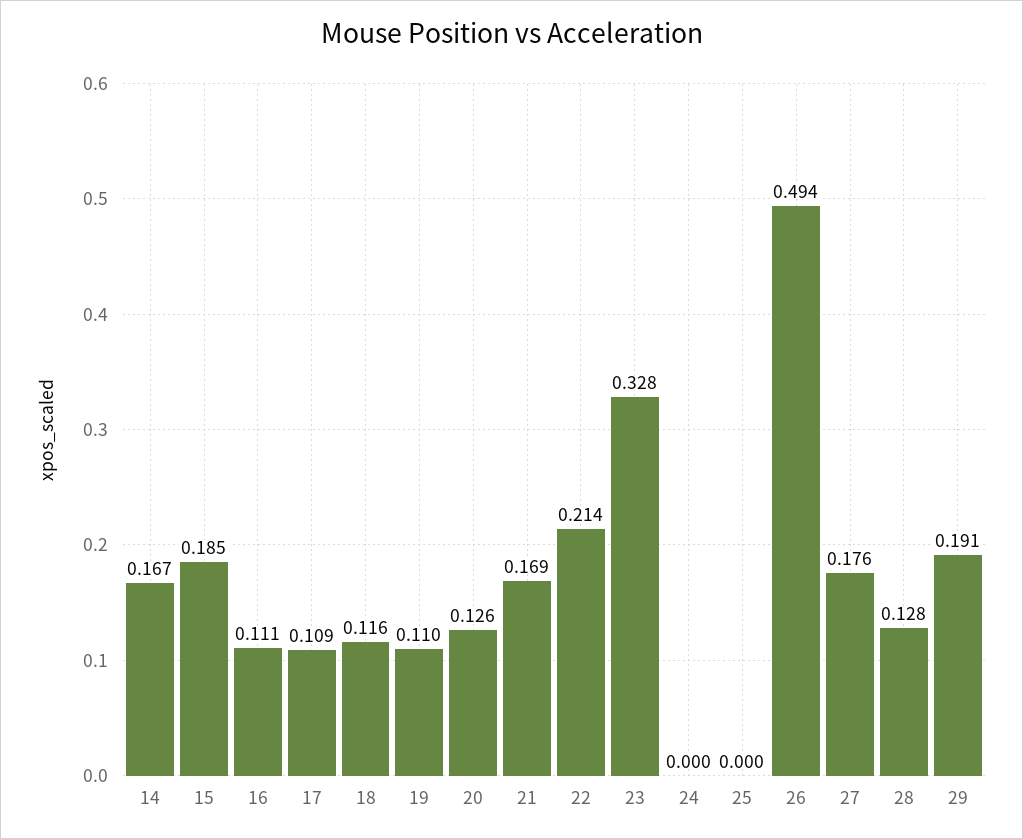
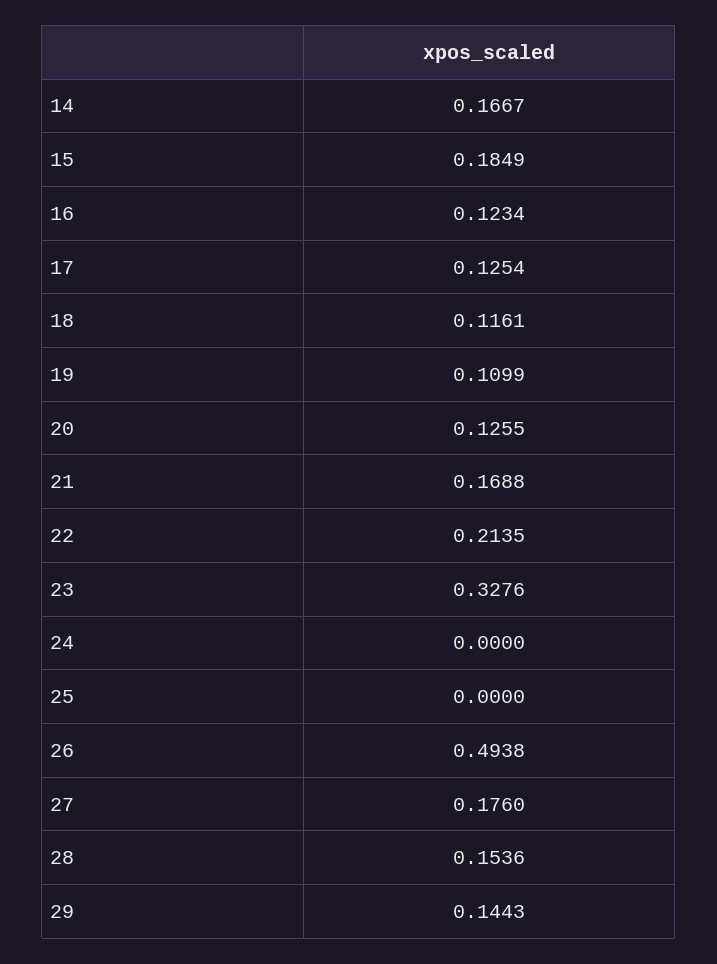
16: 0.111 -> 0.1234
17: 0.109 -> 0.1254
28: 0.128 -> 0.1536
29: 0.191 -> 0.1443

